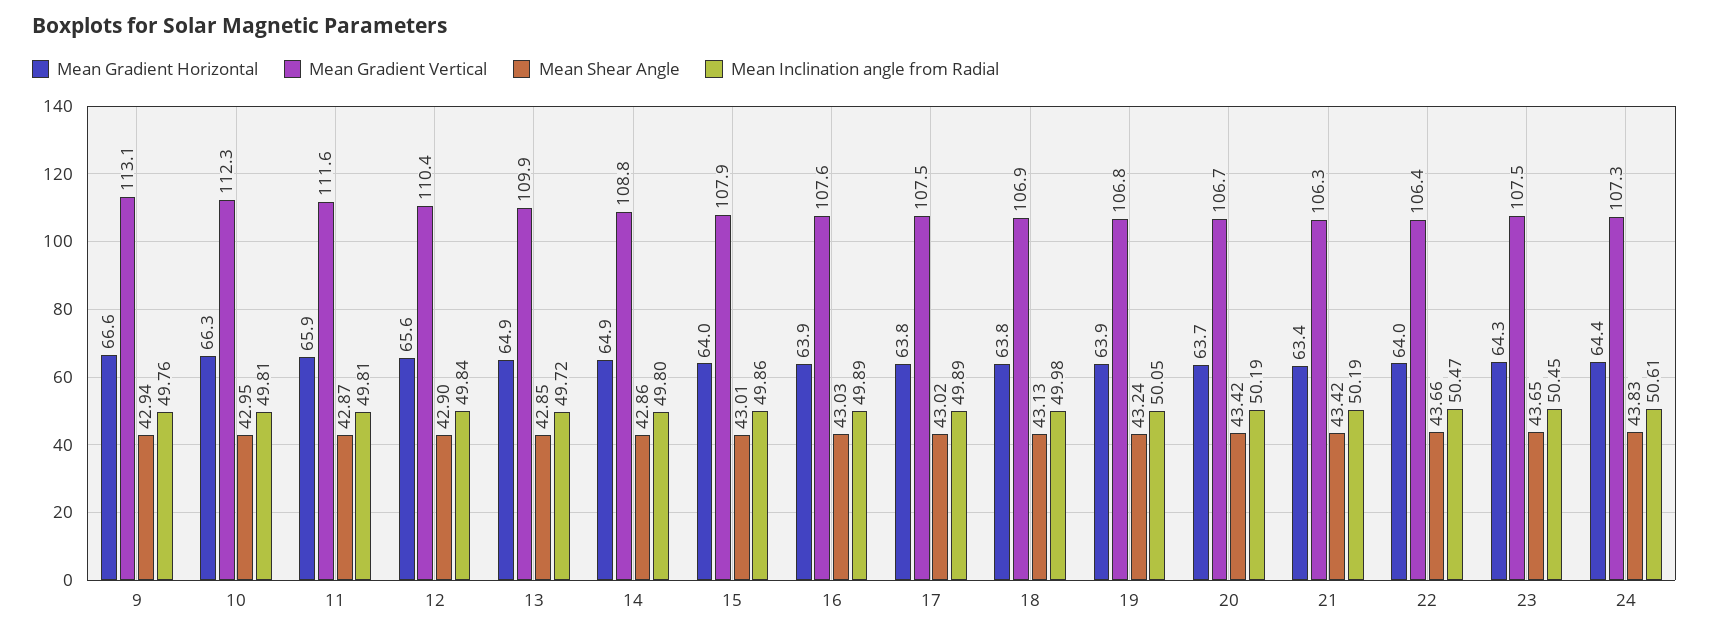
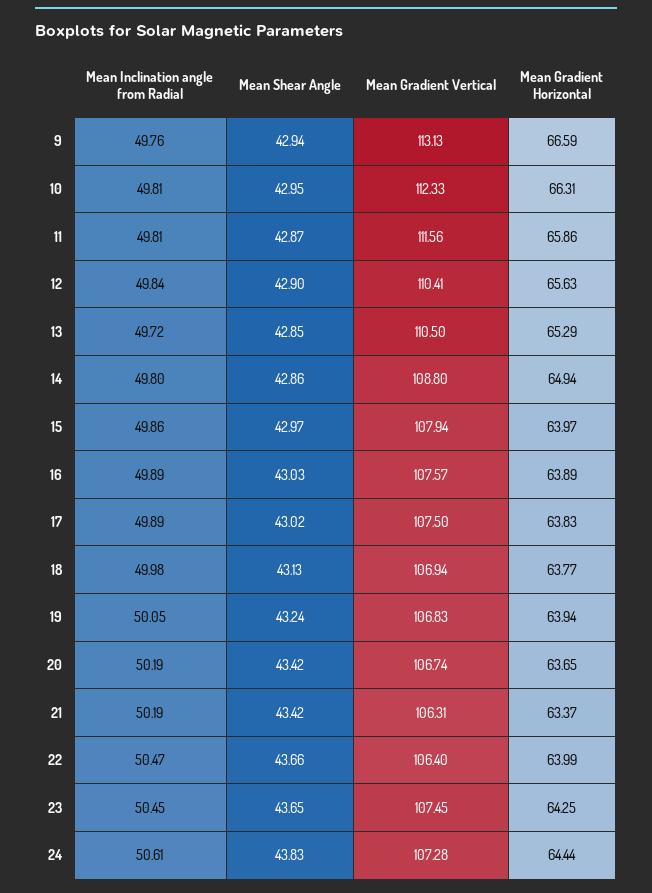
Mean Gradient Horizontal, 13: 64.9 -> 65.29
Mean Gradient Vertical, 13: 109.9 -> 110.5
Mean Shear Angle, 15: 43.01 -> 42.97

